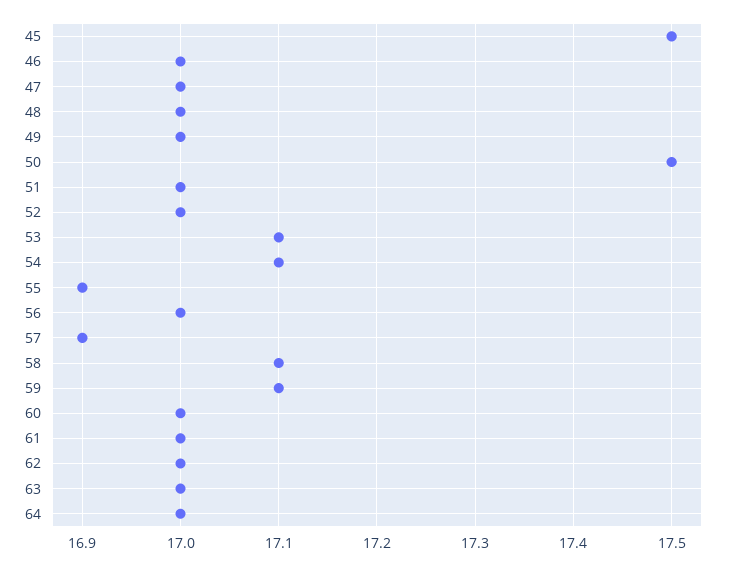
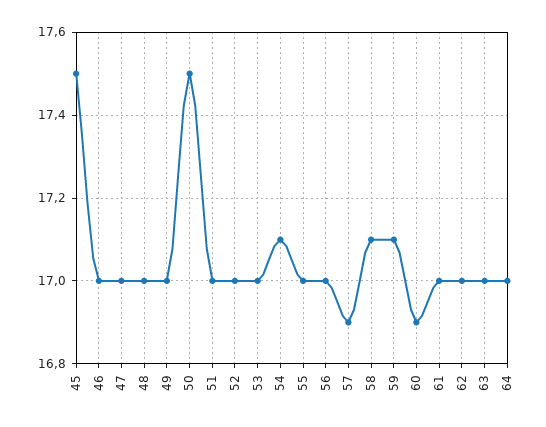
53: 17.1 -> 17
55: 16.9 -> 17
60: 17 -> 16.9

